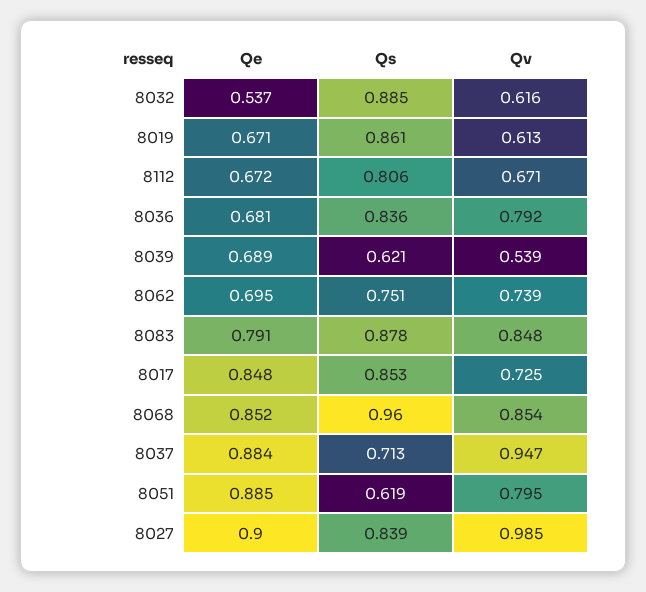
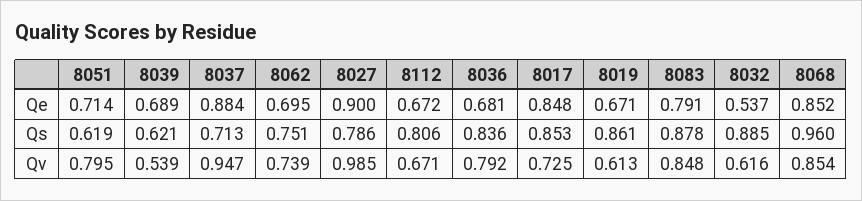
Qe, 8051: 0.885 -> 0.714
Qs, 8027: 0.839 -> 0.786

